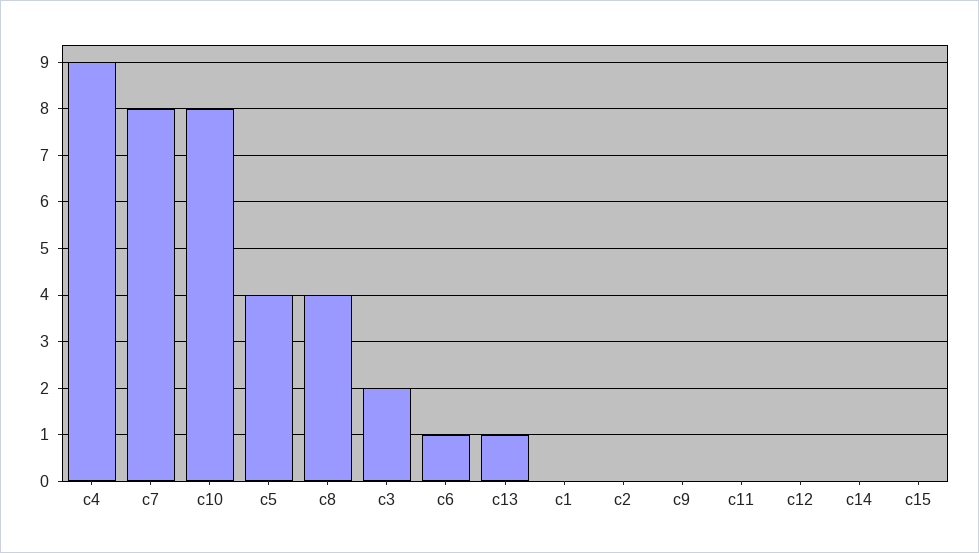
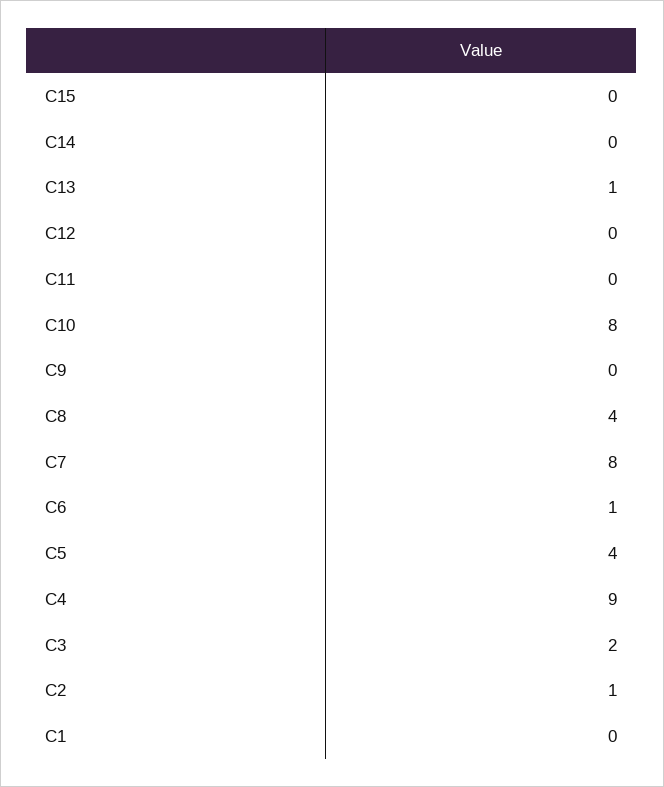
c2: 0 -> 1

